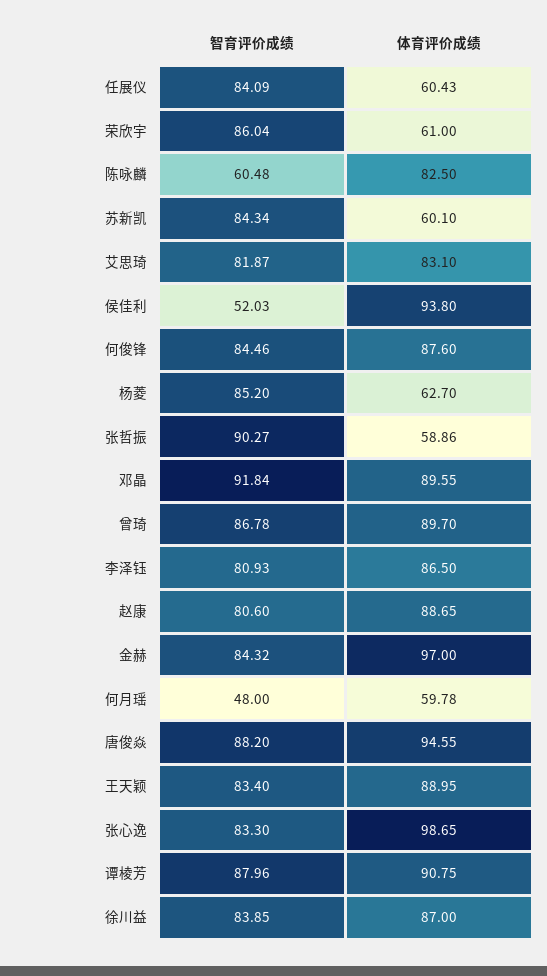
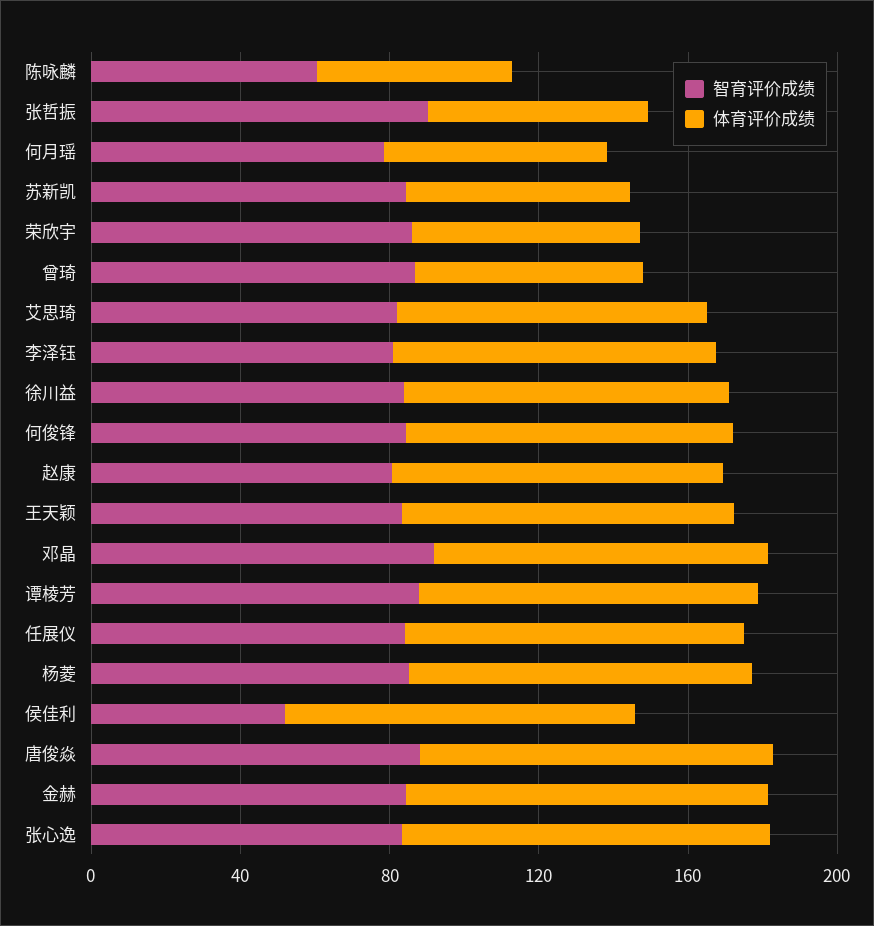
体育评价成绩, 任展仪: 60.43 -> 90
体育评价成绩, 陈咏麟: 82.5 -> 50
体育评价成绩, 杨菱: 62.7 -> 90
体育评价成绩, 曾琦: 89.7 -> 60
智育评价成绩, 何月瑶: 48 -> 80

